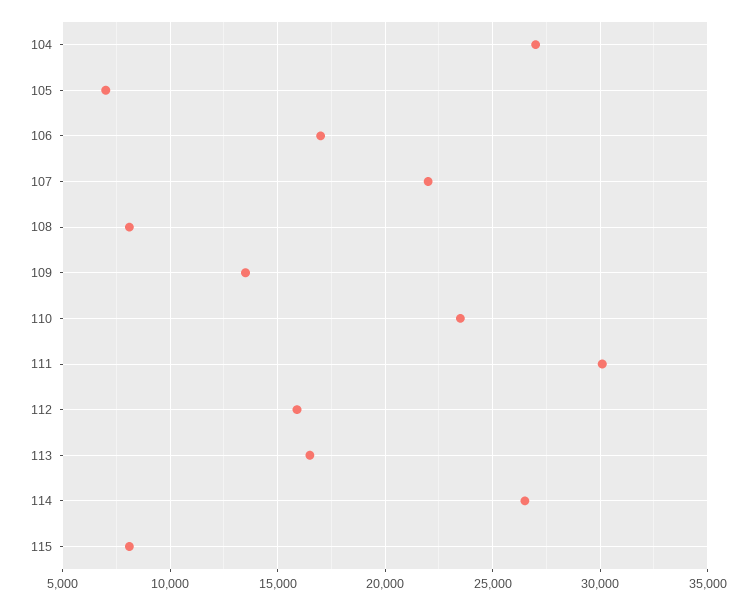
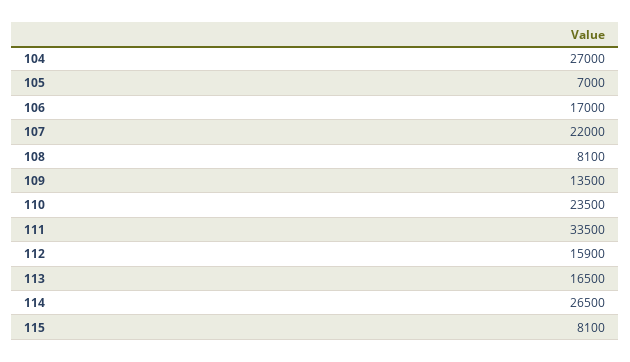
111: 30000 -> 33500

